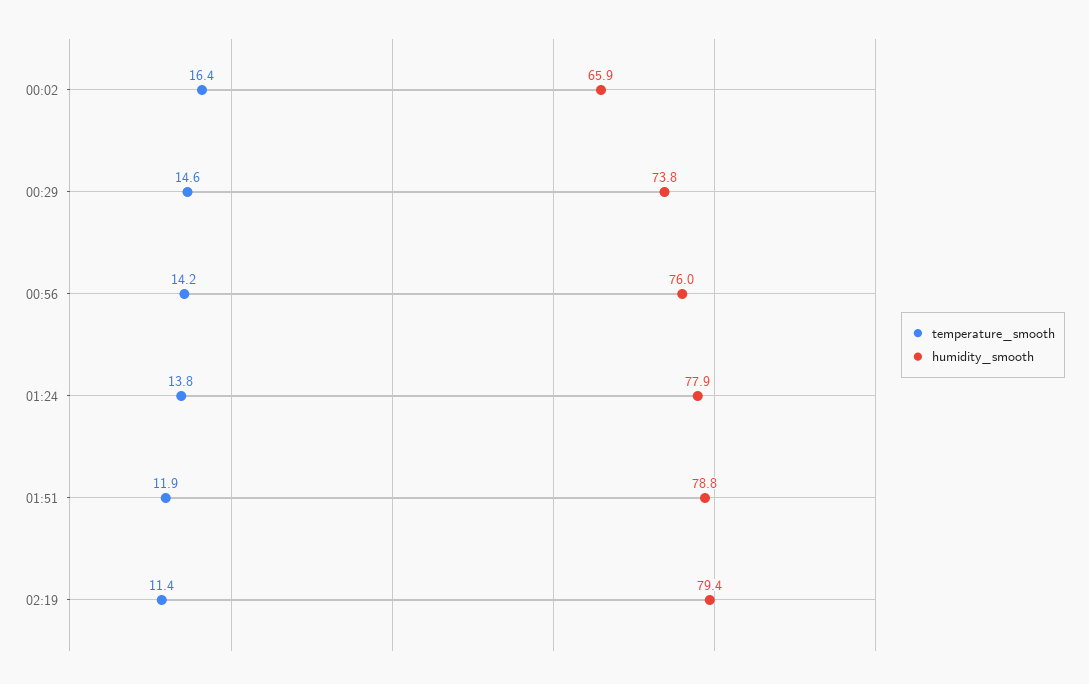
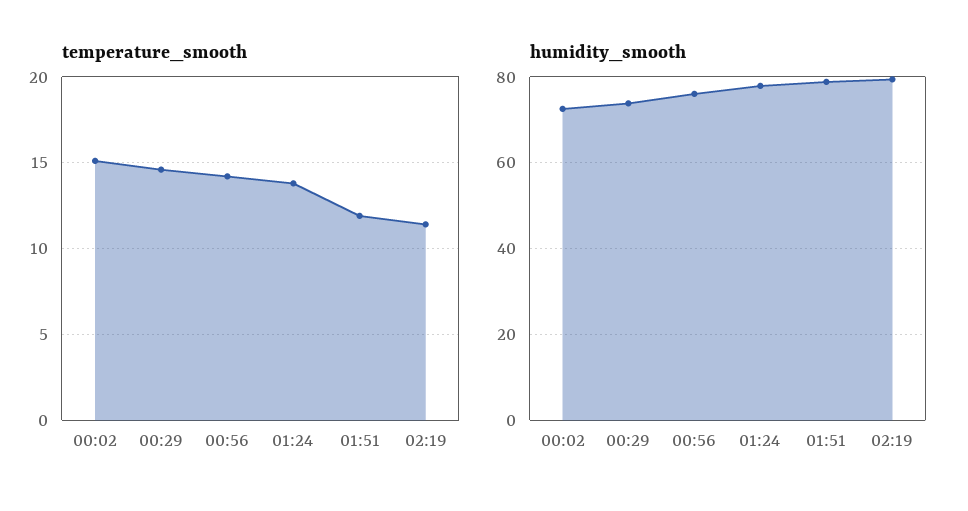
temperature_smooth, 00:02: 16.4 -> 15
humidity_smooth, 00:02: 65.9 -> 72

